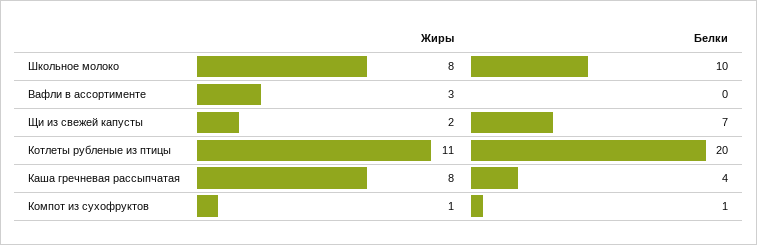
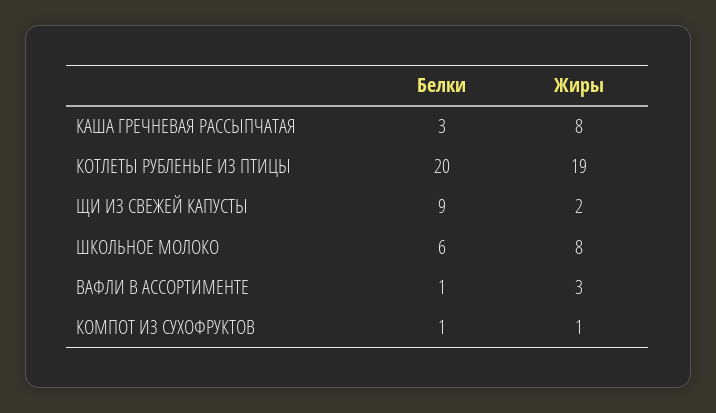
Белки, Школьное молоко: 10 -> 6
Белки, Вафли в ассортименте: 0 -> 1
Белки, Щи из свежей капусты: 7 -> 9
Жиры, Котлеты рубленые из птицы: 11 -> 19
Белки, Каша гречневая рассыпчатая: 4 -> 3

